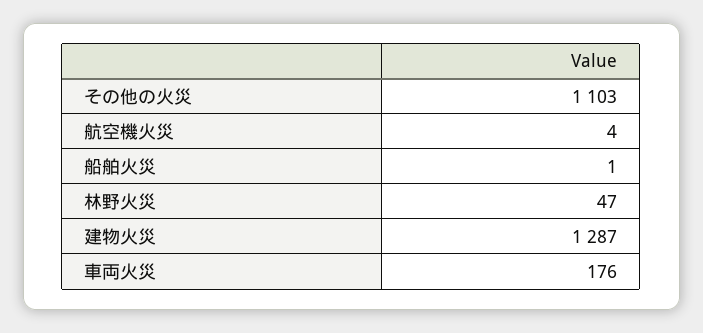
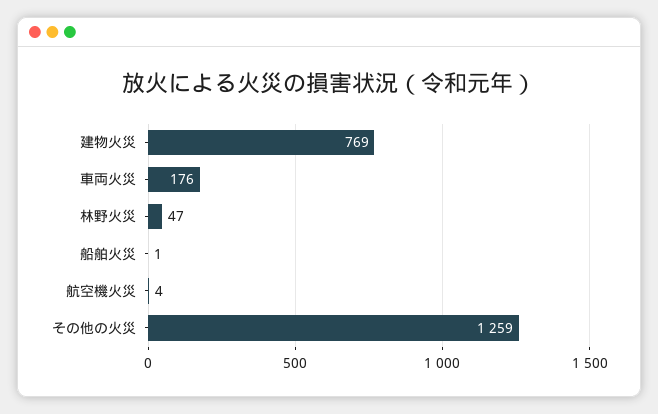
その他の火災: 1103 -> 1259
建物火災: 1287 -> 769

